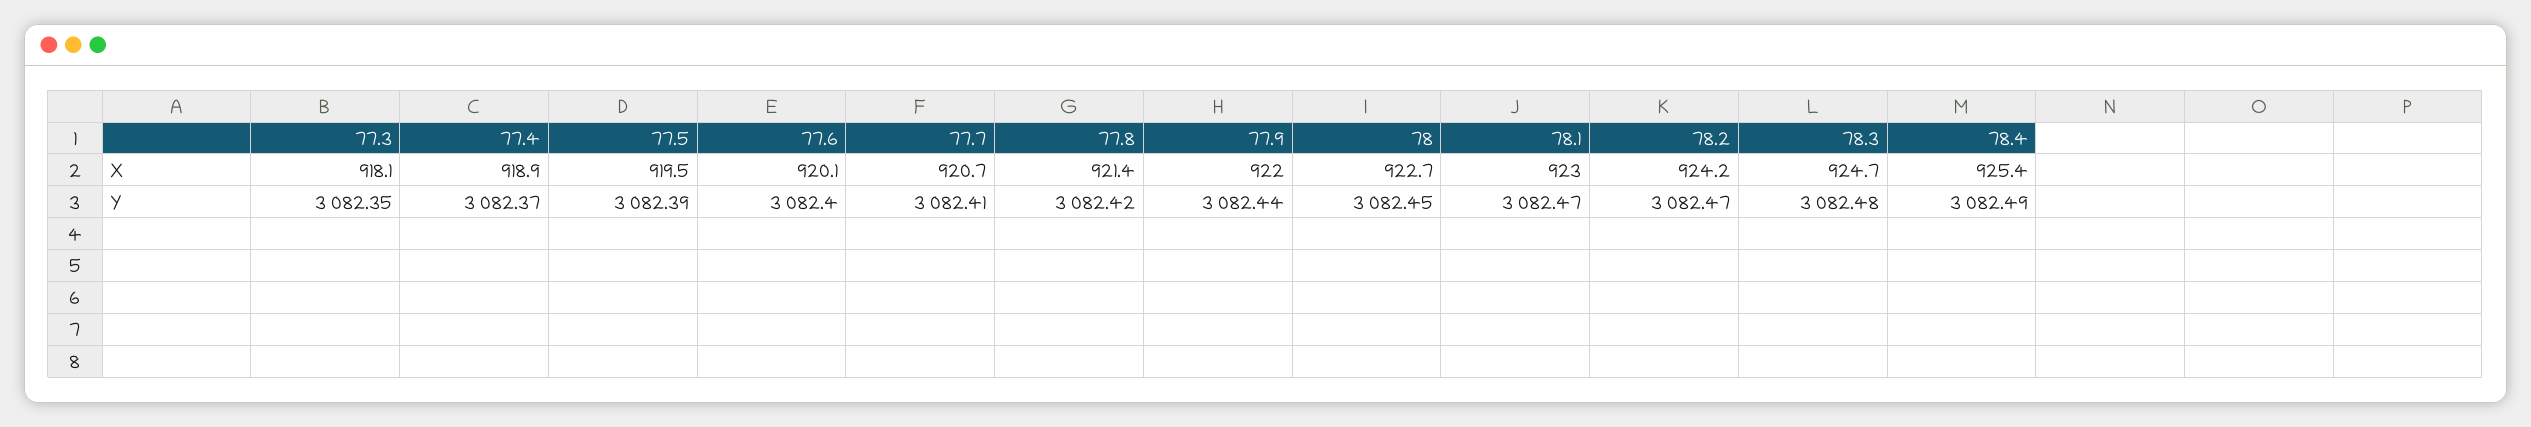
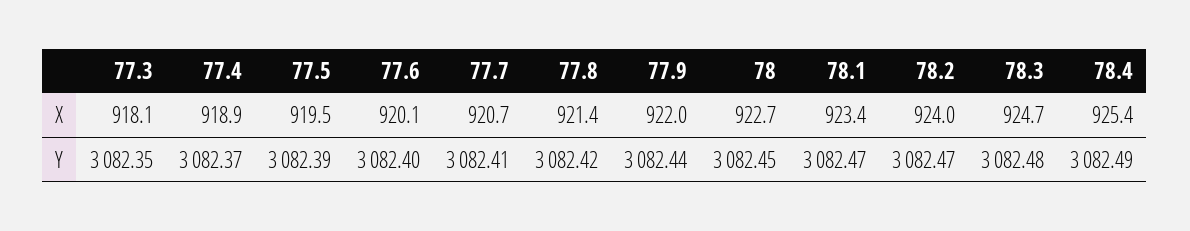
78.1, X: 923 -> 923.4
78.2, X: 924.2 -> 924

